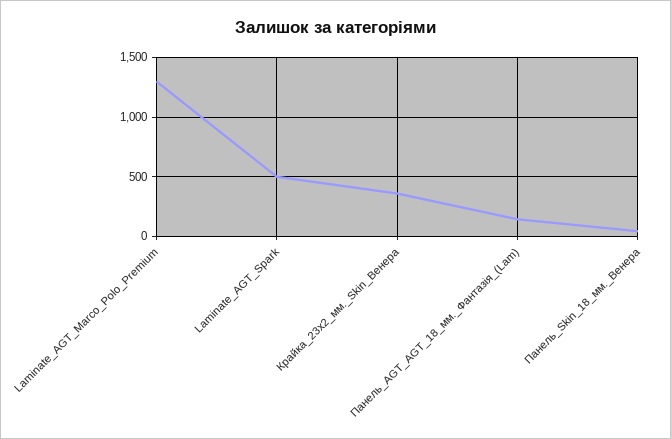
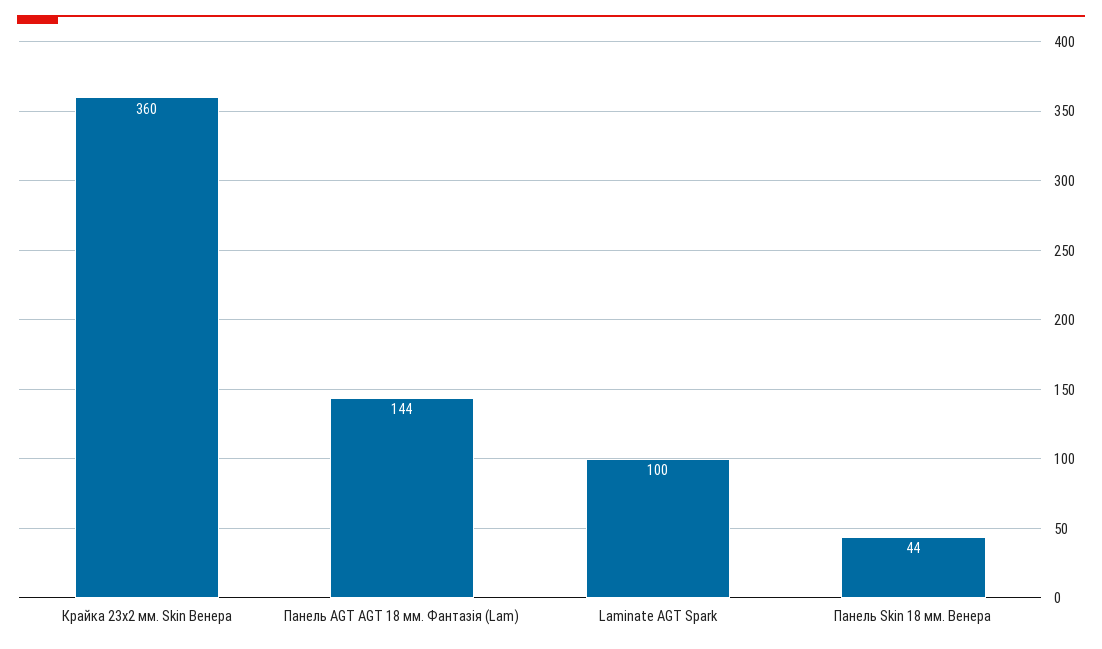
Laminate_AGT_Marco_Polo_Premium: 1300 -> none
Laminate_AGT_Spark: 500 -> 100

